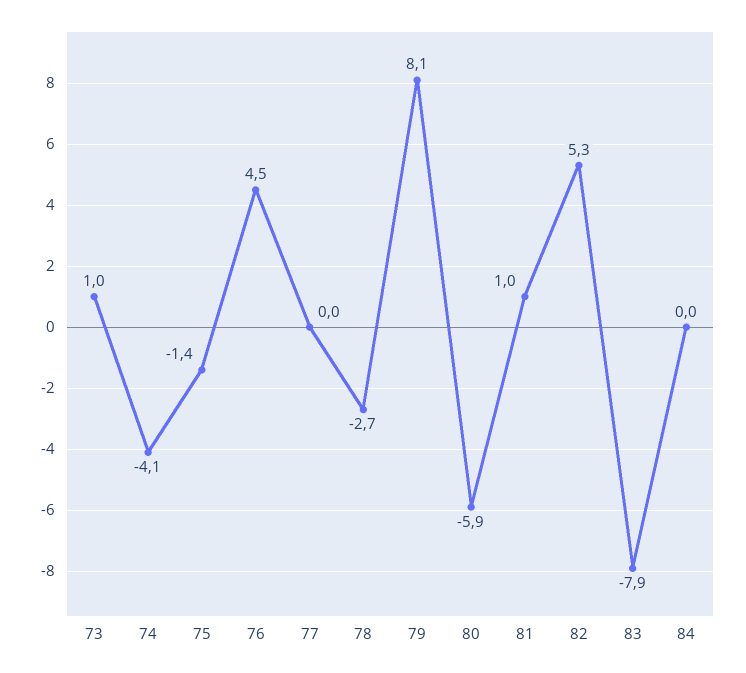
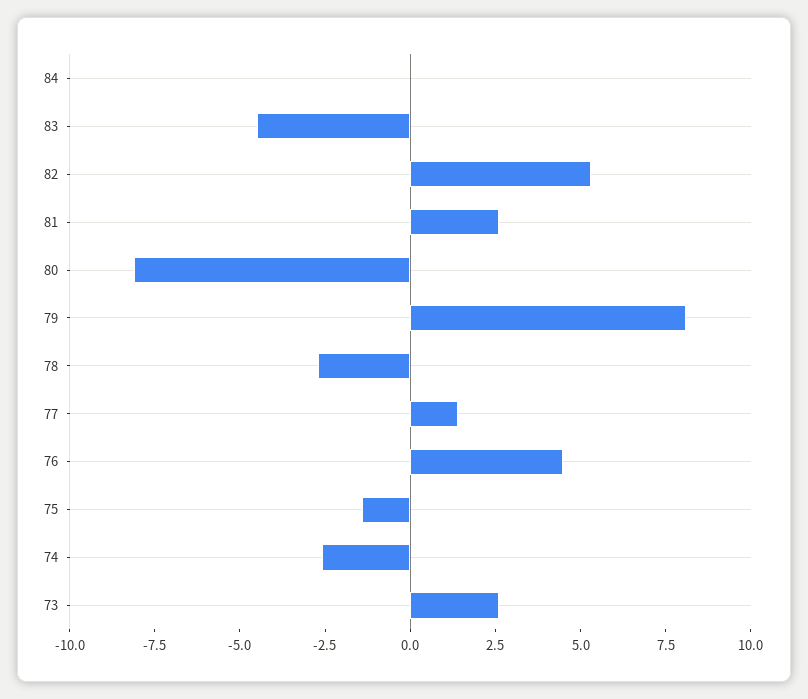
73: 1 -> 2.5
74: -4.1 -> -2.5
77: 0 -> 1.5
80: -5.9 -> -8
81: 1 -> 2.5
83: -7.9 -> -4.5

